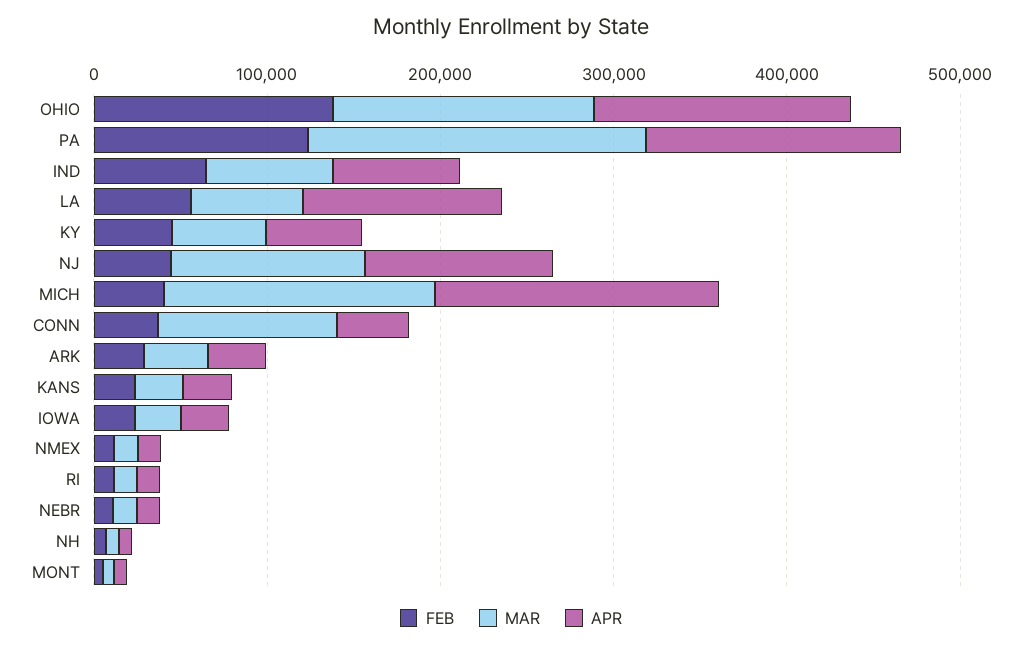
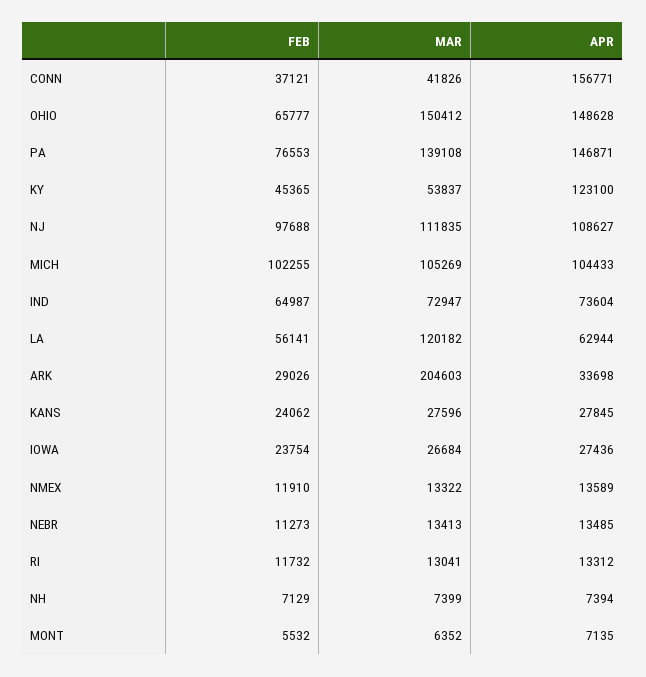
FEB, OHIO: 140000 -> 65777
FEB, PA: 120000 -> 76553
MAR, PA: 200000 -> 139108
MAR, LA: 60000 -> 120182
APR, LA: 120000 -> 62944
APR, KY: 60000 -> 123100
FEB, NJ: 40000 -> 97688
FEB, MICH: 40000 -> 102255
MAR, MICH: 160000 -> 105269
APR, MICH: 160000 -> 104433
MAR, CONN: 100000 -> 41826
APR, CONN: 40000 -> 156771
MAR, ARK: 40000 -> 204603

